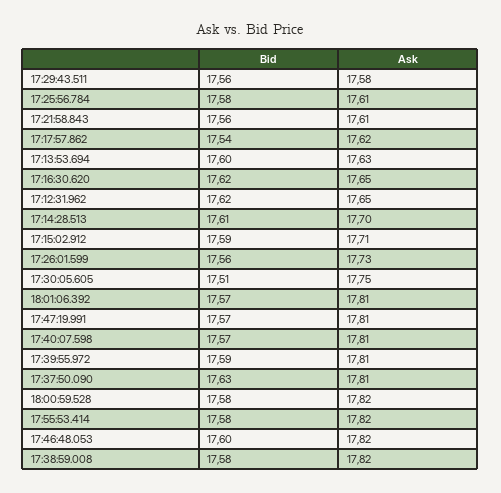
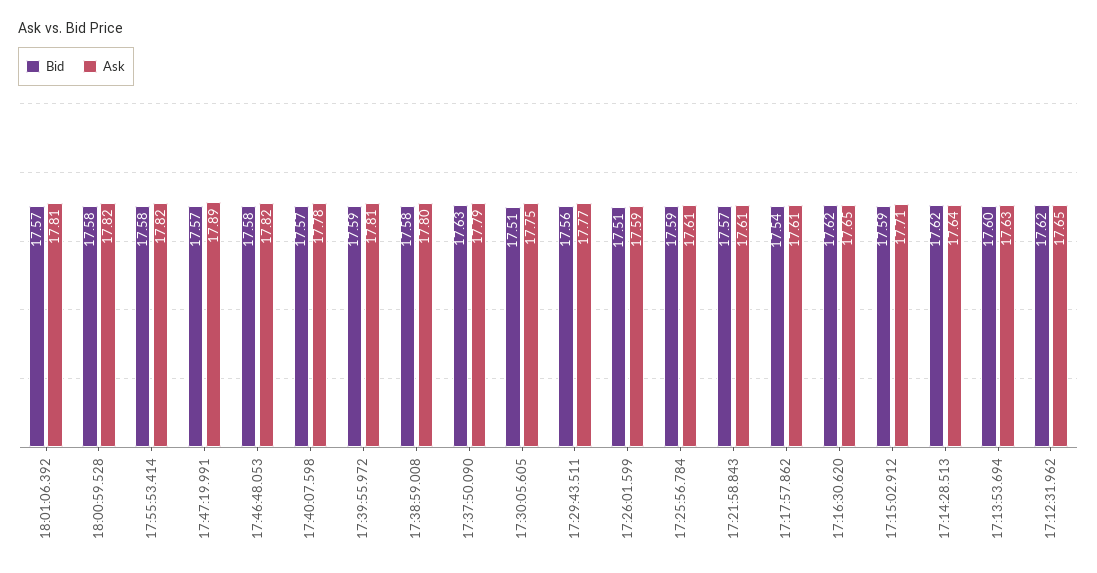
Ask, 17:29:43.511: 17.58 -> 17.77
Bid, 17:25:56.784: 17.58 -> 17.59
Bid, 17:21:58.843: 17.56 -> 17.57
Ask, 17:17:57.862: 17.62 -> 17.61
Bid, 17:14:28.513: 17.61 -> 17.62
Ask, 17:14:28.513: 17.7 -> 17.64
Bid, 17:26:01.599: 17.56 -> 17.51
Ask, 17:26:01.599: 17.73 -> 17.59
Ask, 17:47:19.991: 17.81 -> 17.89
Ask, 17:40:07.598: 17.81 -> 17.78
Ask, 17:37:50.090: 17.81 -> 17.79
Bid, 17:46:48.053: 17.6 -> 17.58
Ask, 17:38:59.008: 17.82 -> 17.8

